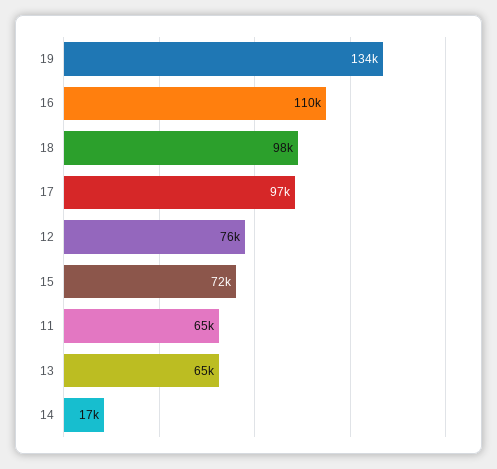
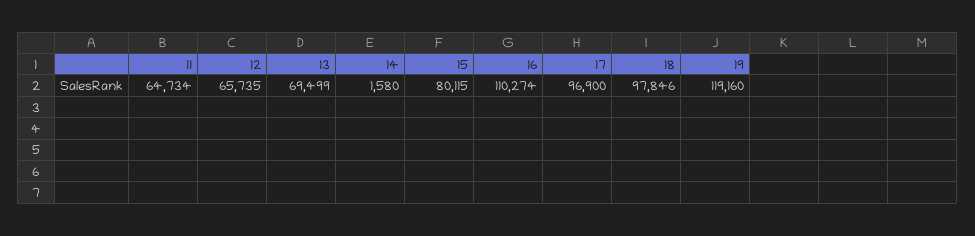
19: 134000 -> 119160
12: 76000 -> 65735
15: 72000 -> 80115
13: 65000 -> 69499
14: 17000 -> 1580

